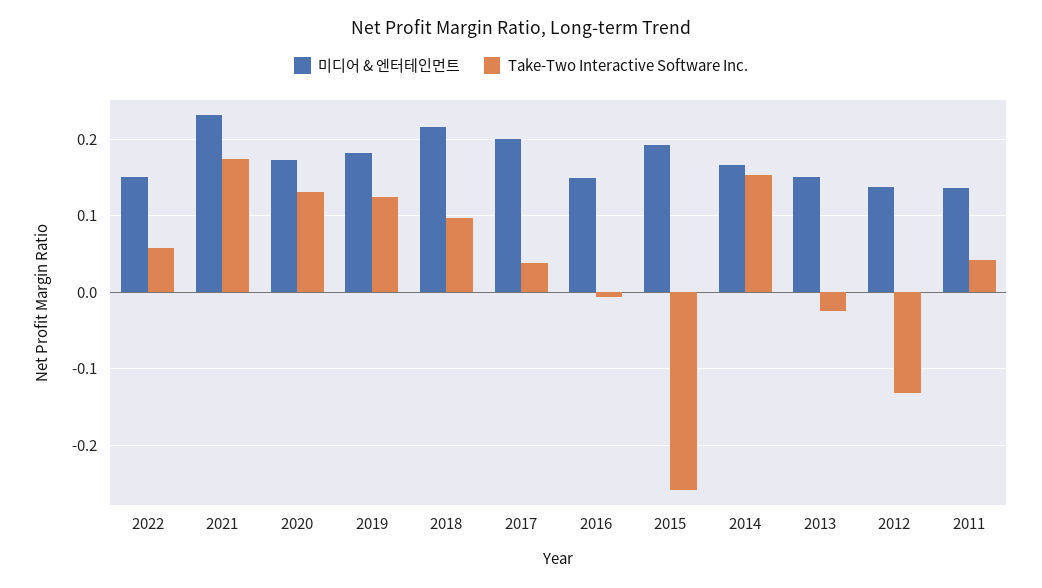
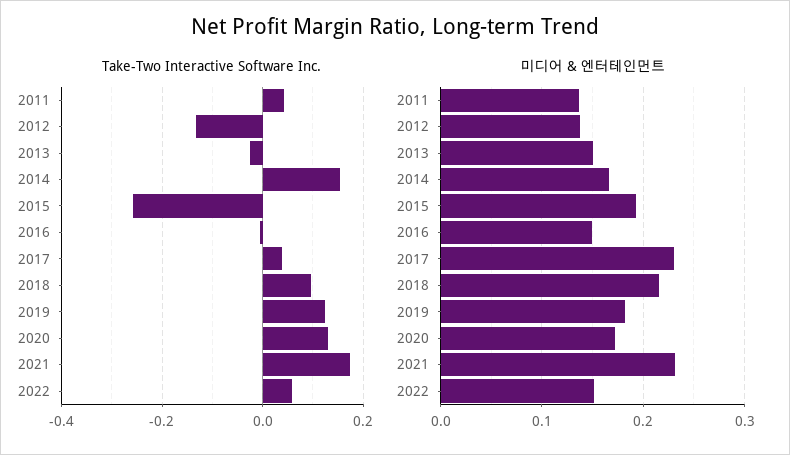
미디어 & 엔터테인먼트, 2017: 0.2 -> 0.23

